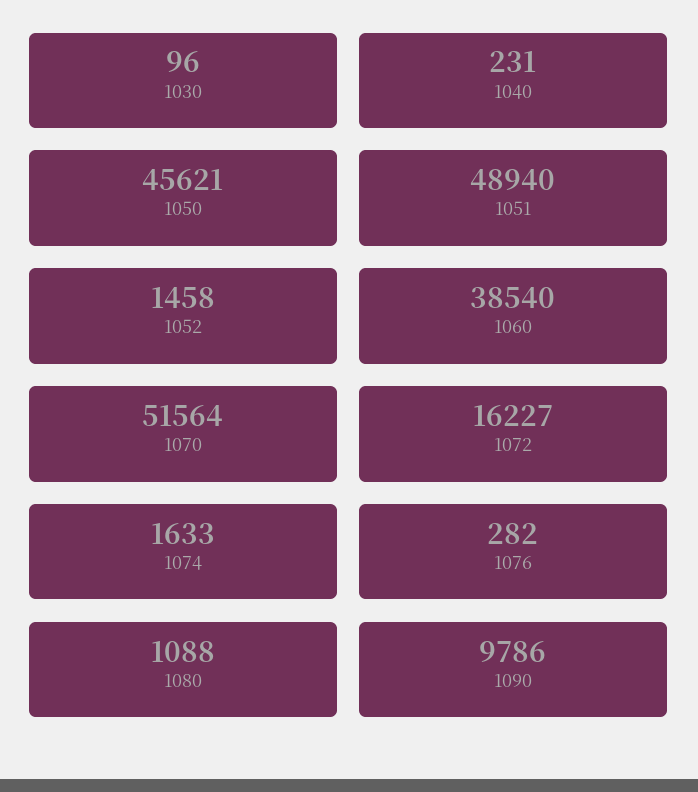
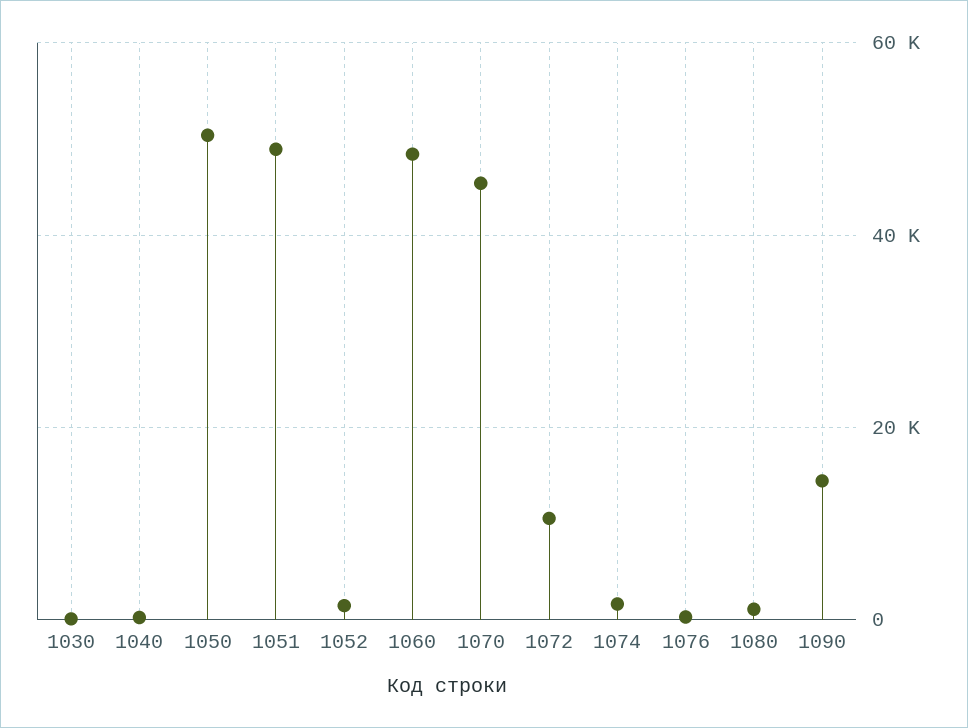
1050: 45621 -> 50000
1060: 38540 -> 48000
1070: 51564 -> 46000
1072: 16227 -> 10000
1090: 9786 -> 14000

